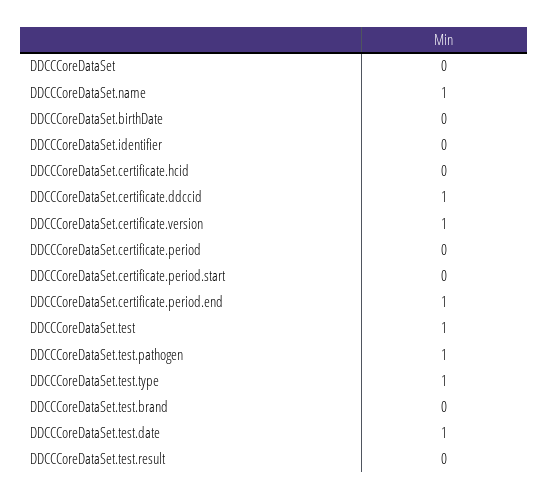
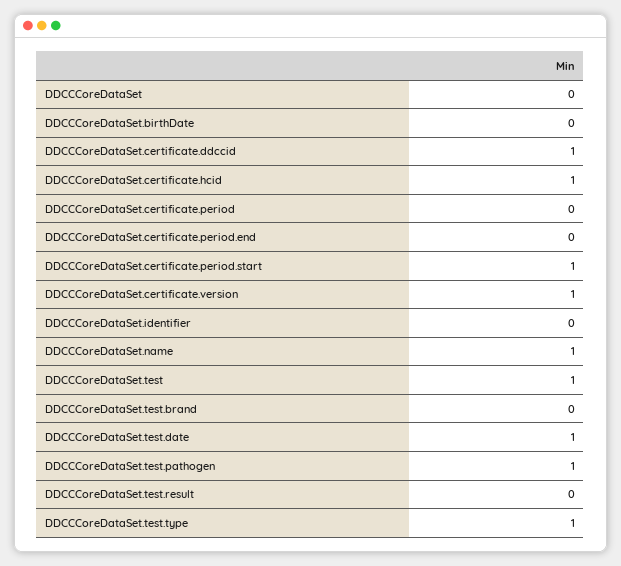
DDCCCoreDataSet.certificate.hcid: 0 -> 1
DDCCCoreDataSet.certificate.period.start: 0 -> 1
DDCCCoreDataSet.certificate.period.end: 1 -> 0

